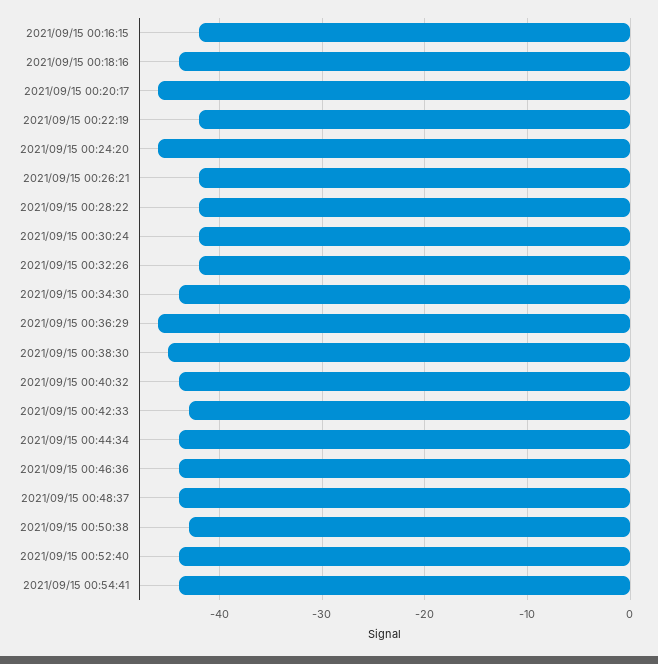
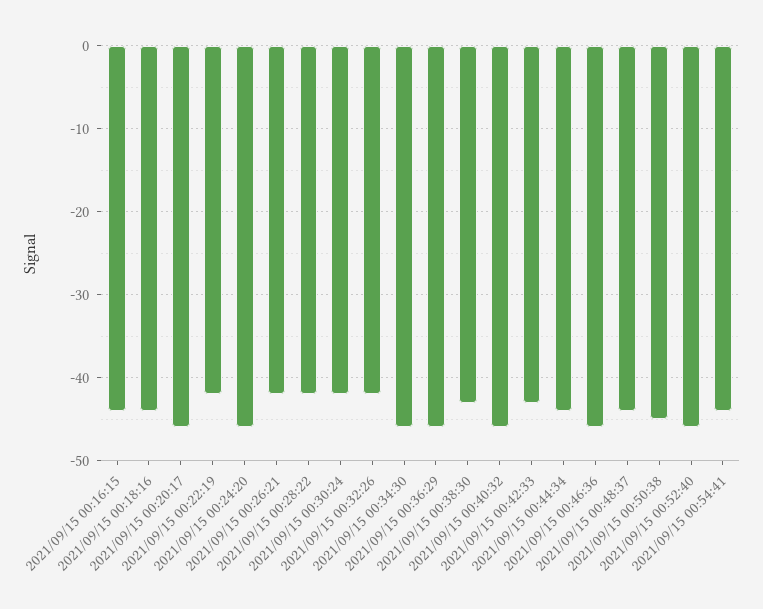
2021/09/15 00:16:15: -42 -> -44
2021/09/15 00:34:30: -44 -> -46
2021/09/15 00:38:30: -45 -> -43
2021/09/15 00:40:32: -44 -> -46
2021/09/15 00:46:36: -44 -> -46
2021/09/15 00:50:38: -43 -> -45
2021/09/15 00:52:40: -44 -> -46

